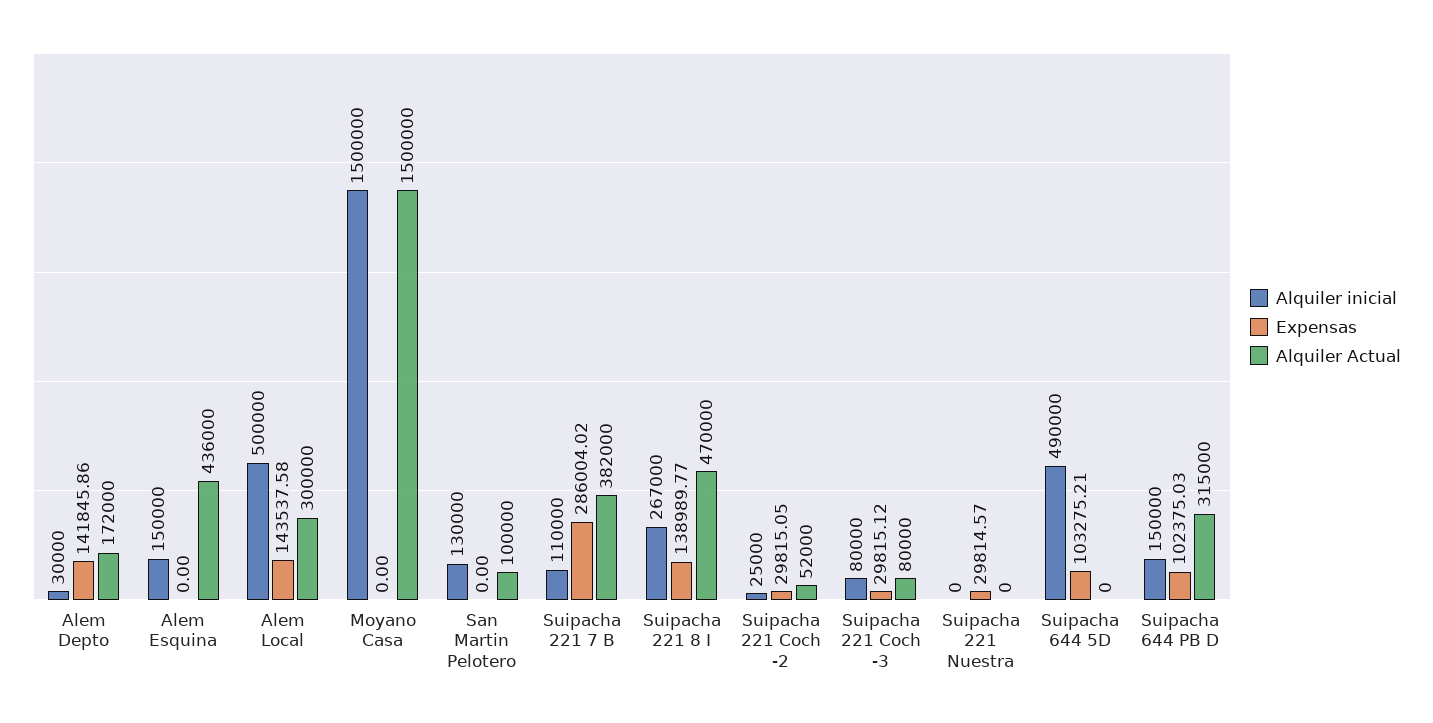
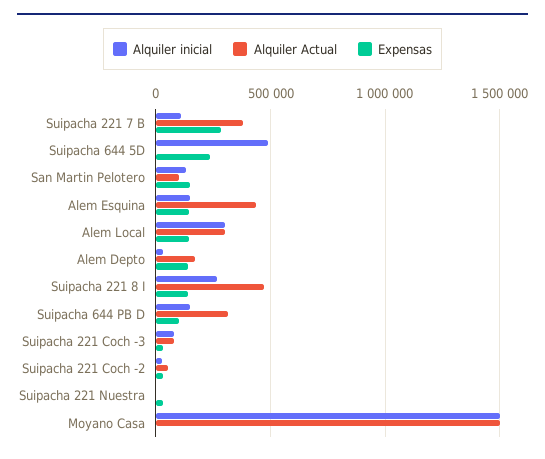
Expensas, Alem Esquina: 0 -> 150000
Alquiler inicial, Alem Local: 500000 -> 300000
Expensas, San Martin Pelotero: 0 -> 150000
Expensas, Suipacha 644 5D: 103275.21 -> 250000

